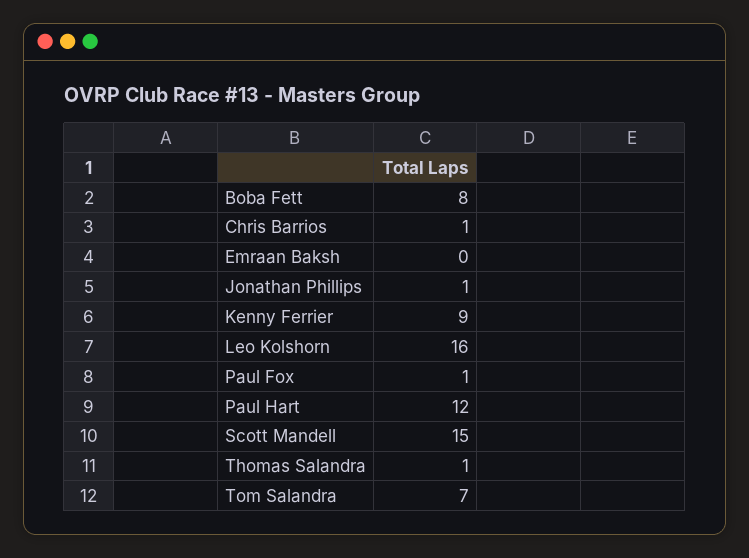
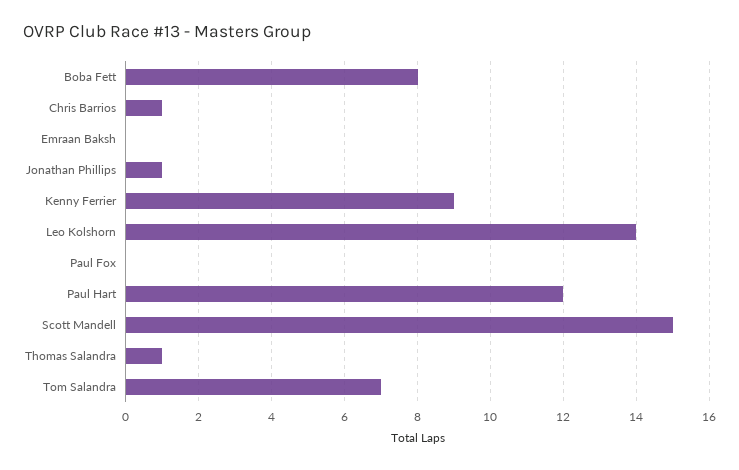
Leo Kolshorn: 16 -> 14
Paul Fox: 1 -> 0

